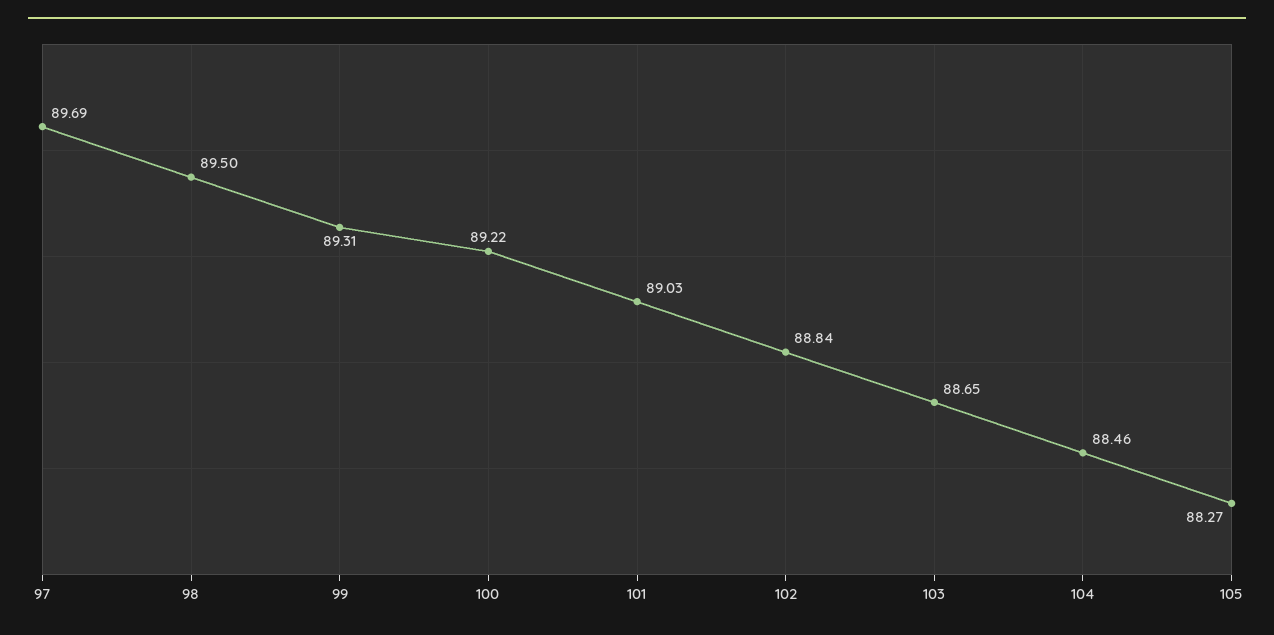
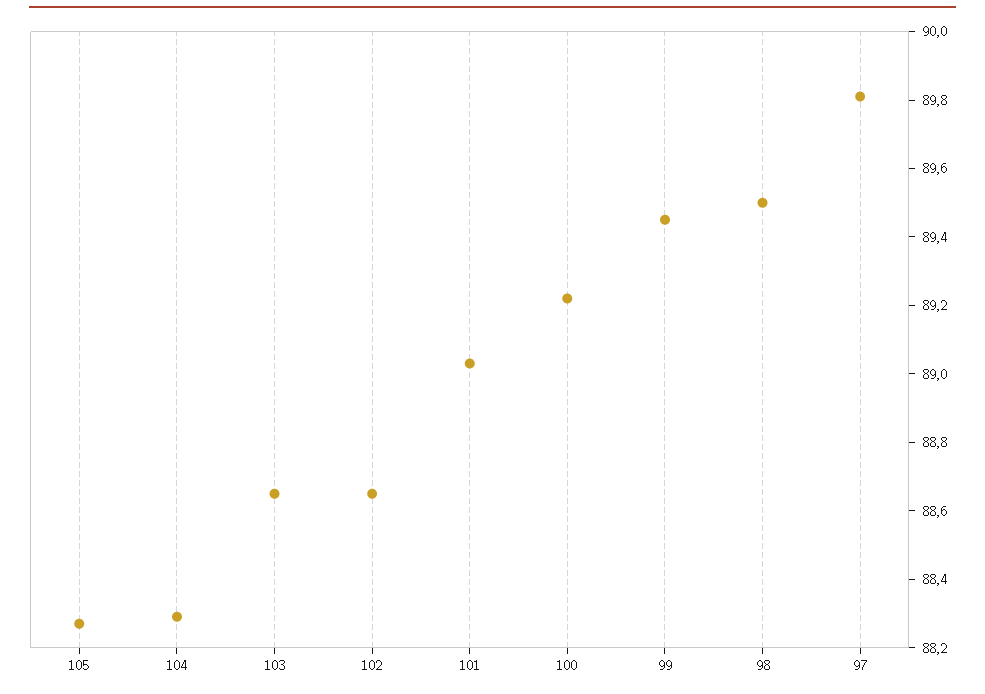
97: 89.69 -> 89.8
99: 89.31 -> 89.45
102: 88.84 -> 88.65
104: 88.46 -> 88.3

